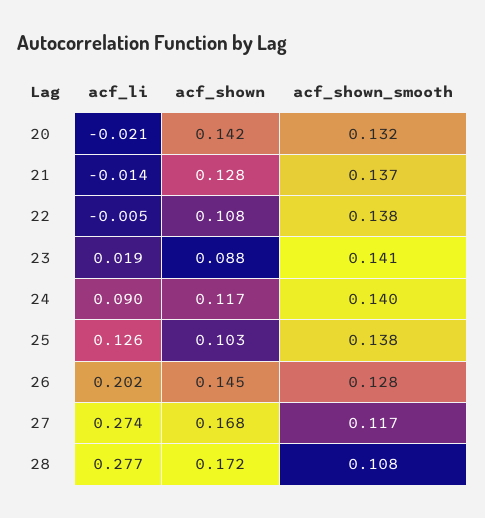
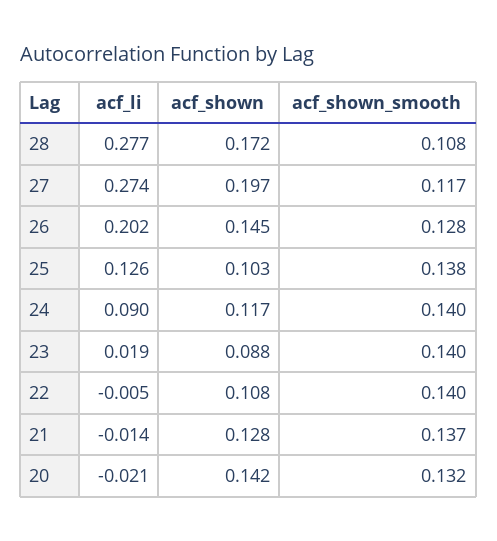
acf_shown_smooth, 22: 0.138 -> 0.14
acf_shown_smooth, 23: 0.141 -> 0.14
acf_shown, 27: 0.168 -> 0.197

